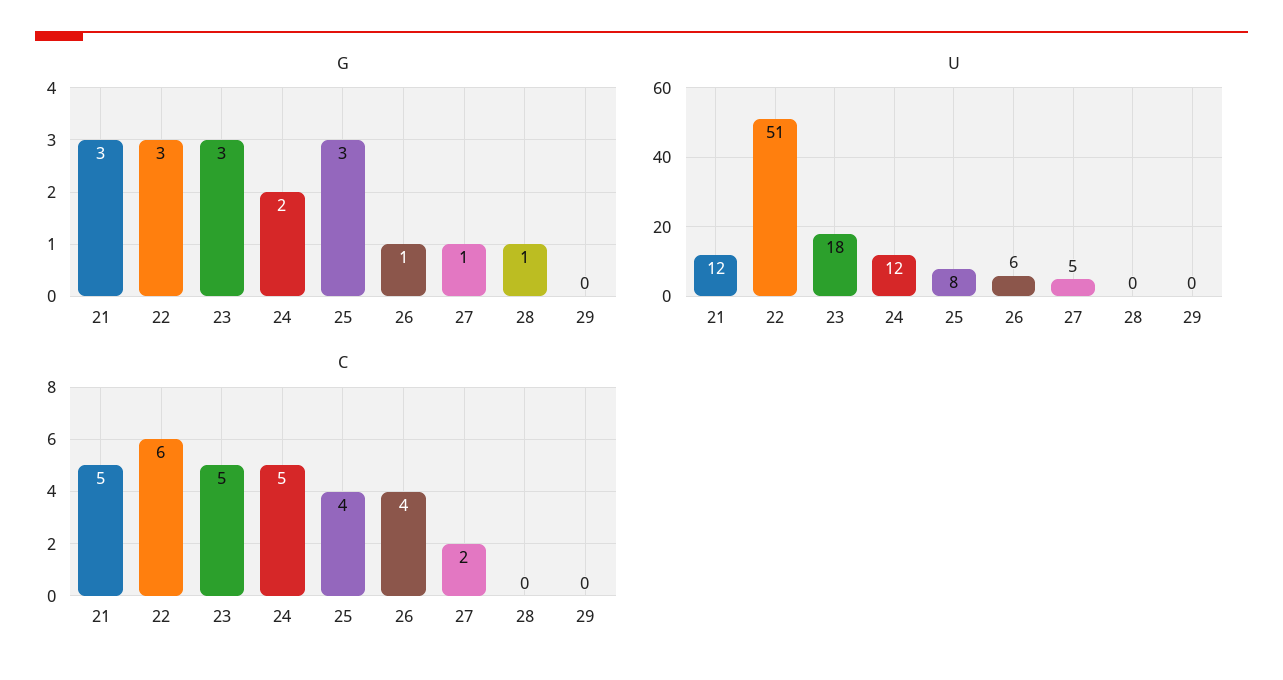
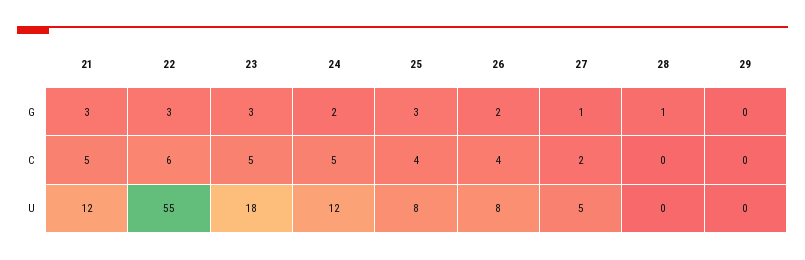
G, 26: 1 -> 2
U, 22: 51 -> 55
U, 26: 6 -> 8

